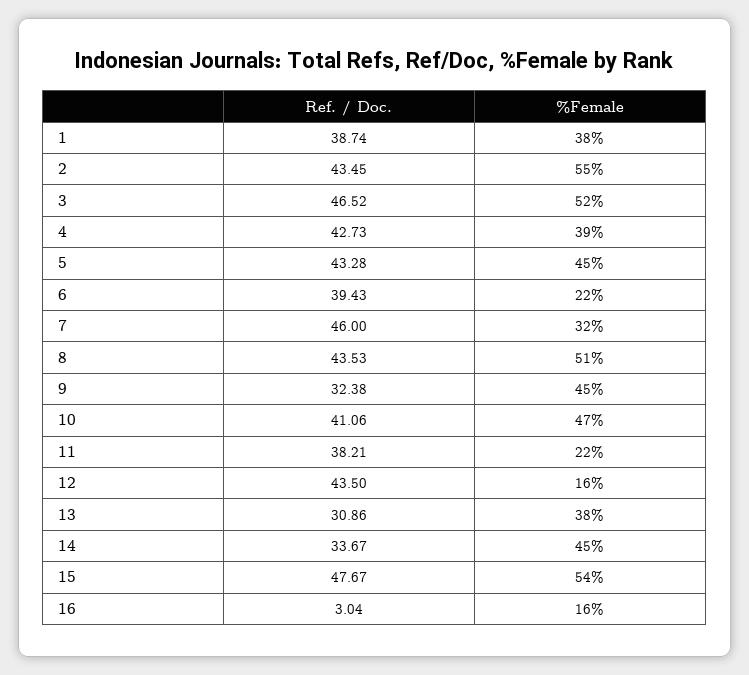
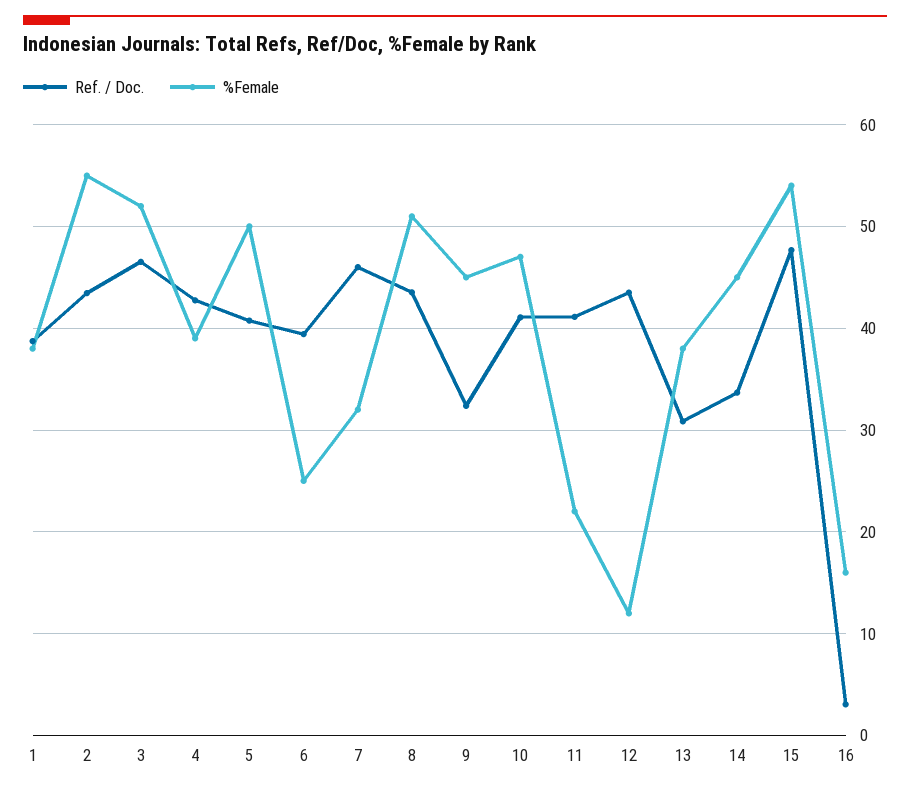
Ref. / Doc., 5: 43.28 -> 41
%Female, 5: 45 -> 50
%Female, 6: 22 -> 25
Ref. / Doc., 11: 38.21 -> 41
%Female, 12: 16 -> 12

